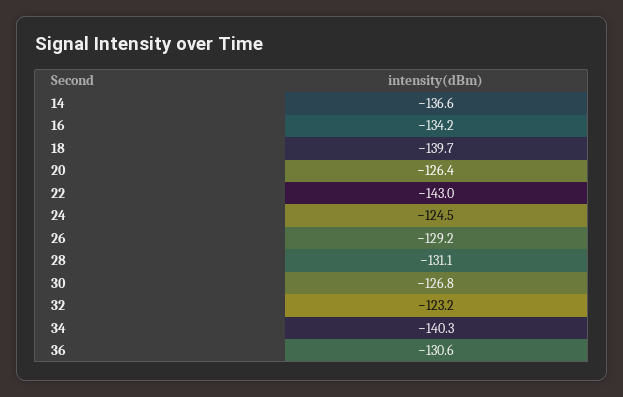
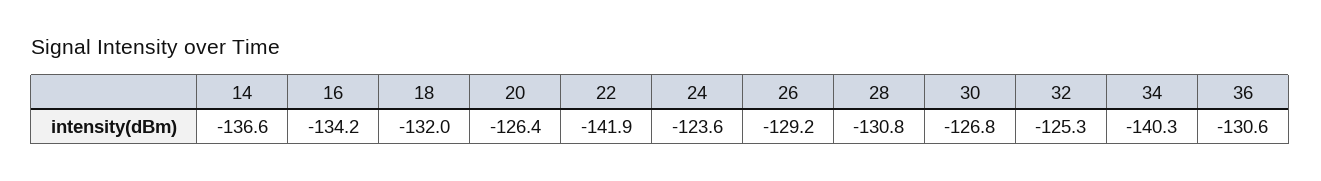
18: -139.7 -> -132
22: -143 -> -141.9
24: -124.5 -> -123.6
28: -131.1 -> -130.8
32: -123.2 -> -125.3

